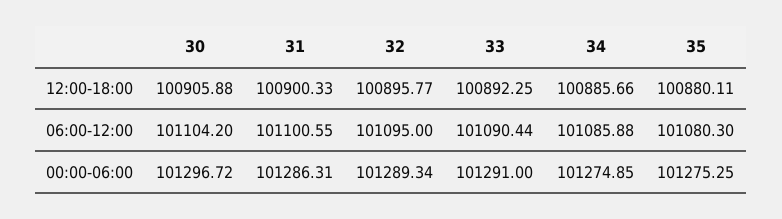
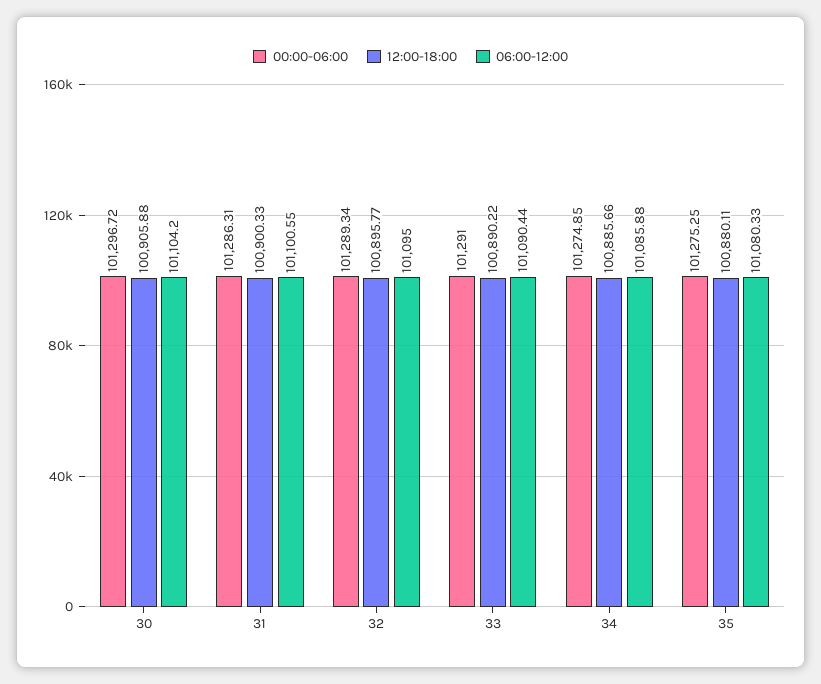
12:00-18:00, 33: 100892.25 -> 100890.22
06:00-12:00, 35: 101080.3 -> 101080.33

